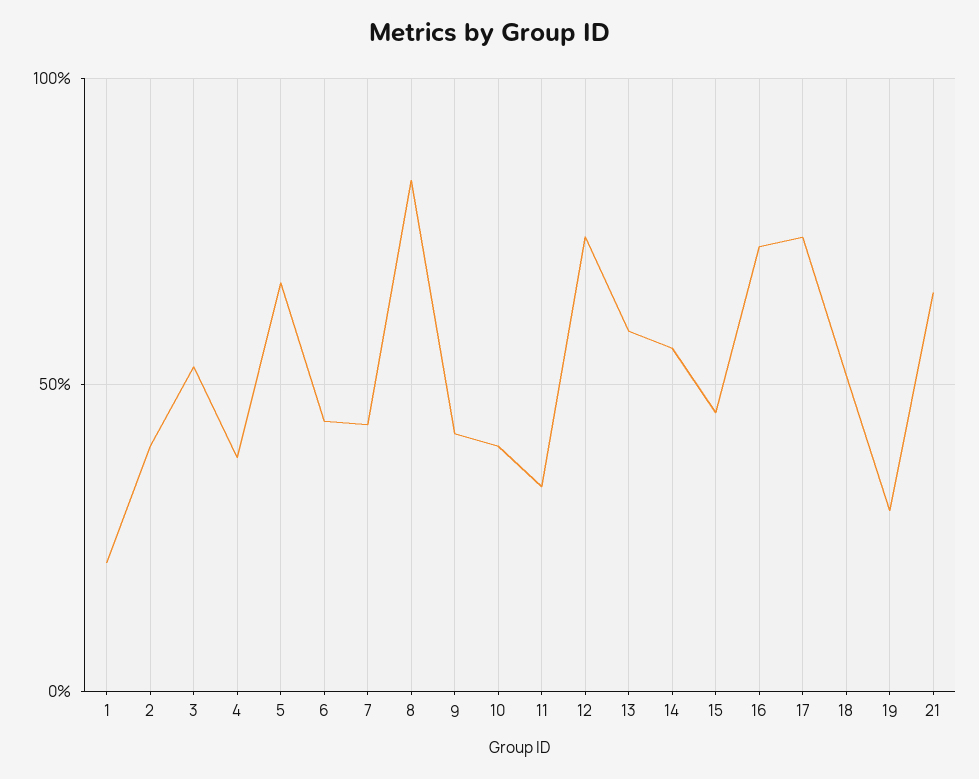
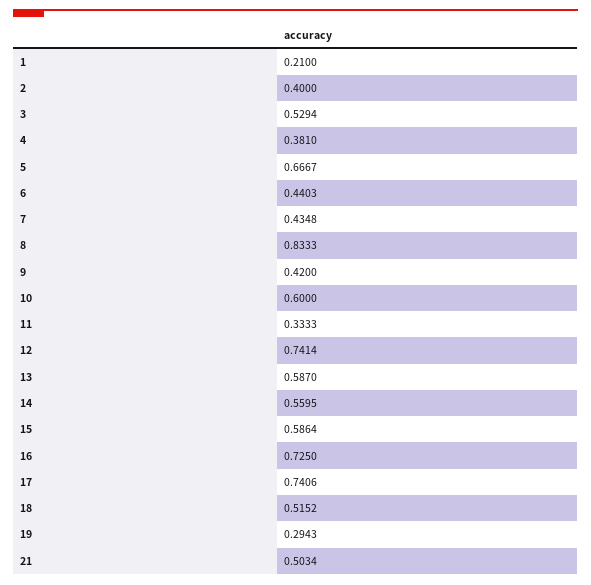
10: 0.4 -> 0.6
15: 0.45 -> 0.5864
21: 0.65 -> 0.5034

